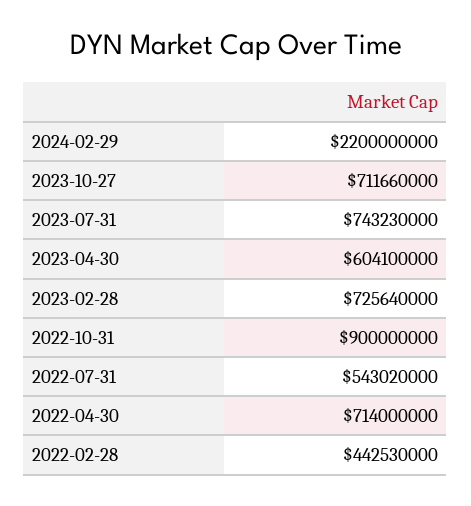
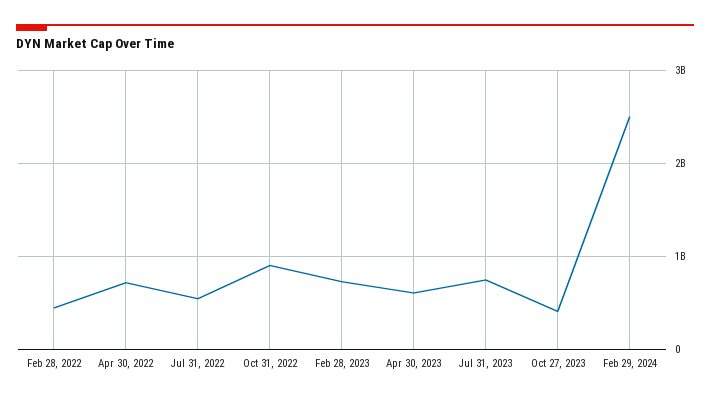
2024-02-29: 2200000000 -> 2500000000
2023-10-27: 711660000 -> 400000000

